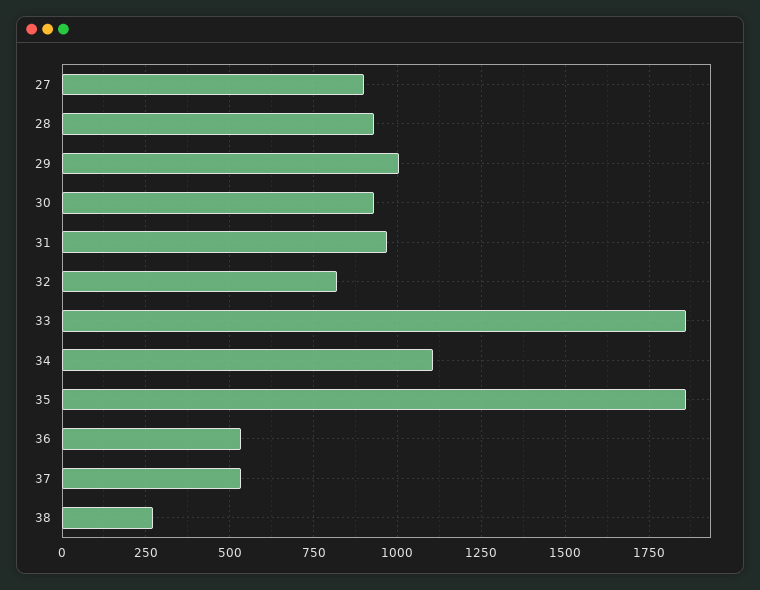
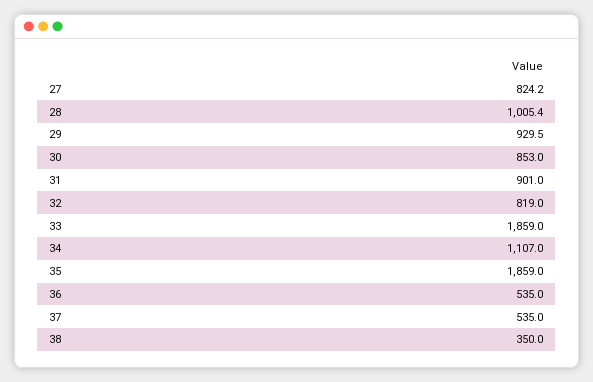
27: 900 -> 824.2
28: 925 -> 1005.4
29: 1000 -> 929.5
30: 925 -> 853
31: 975 -> 901
38: 275 -> 350

